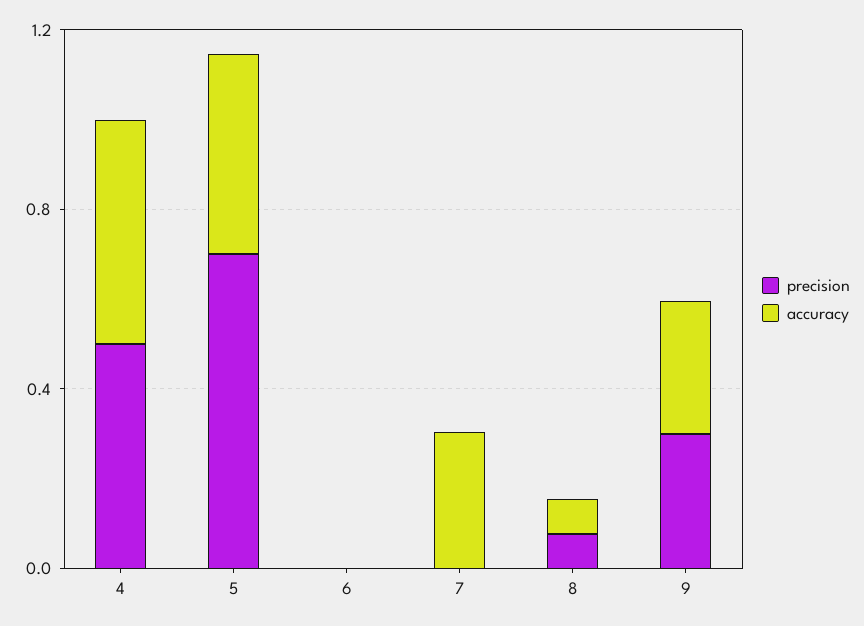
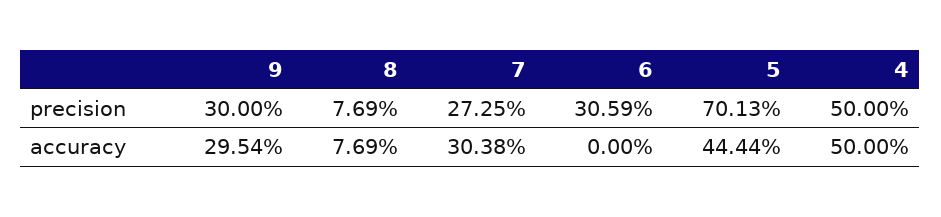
precision, 6: 0 -> 0.3059
precision, 7: 0 -> 0.2725

